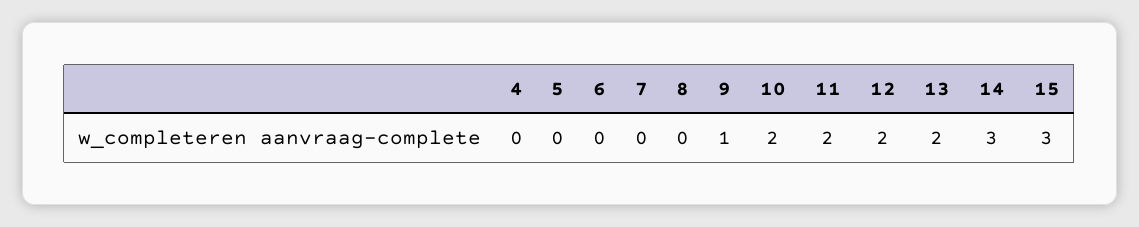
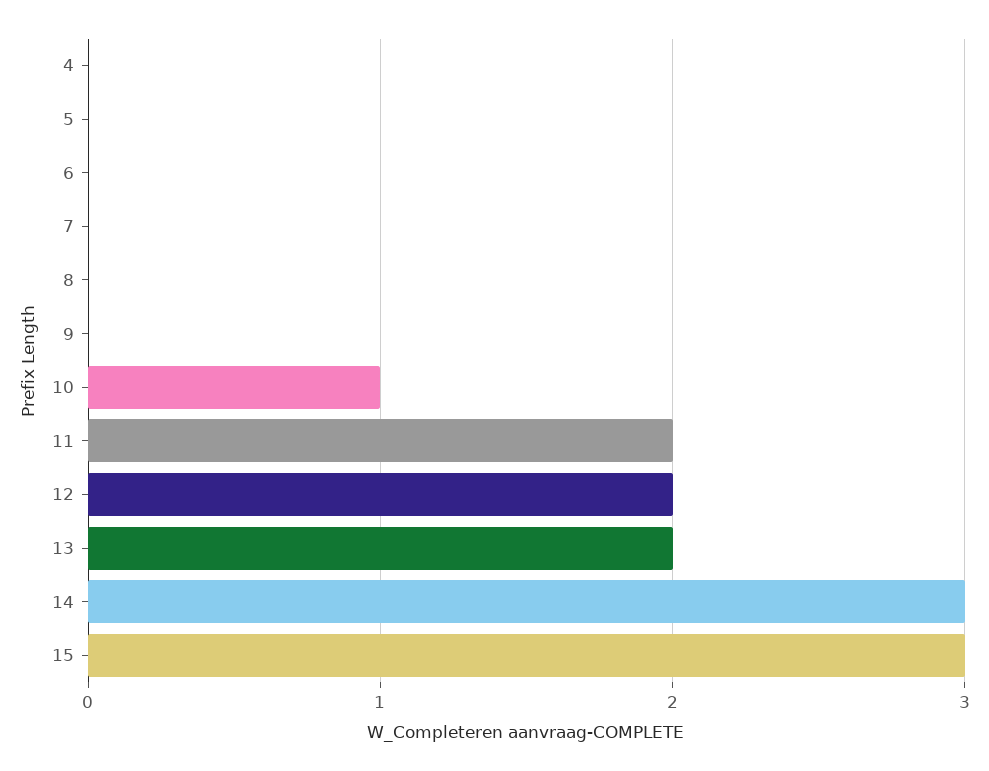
9: 1 -> 0
10: 2 -> 1

